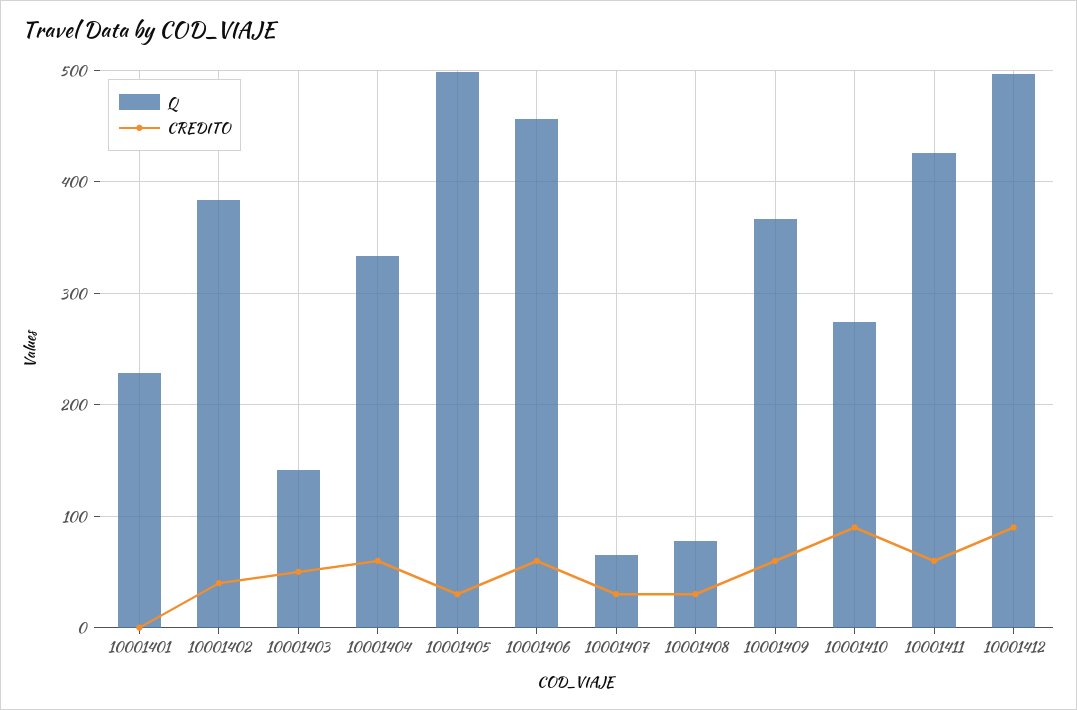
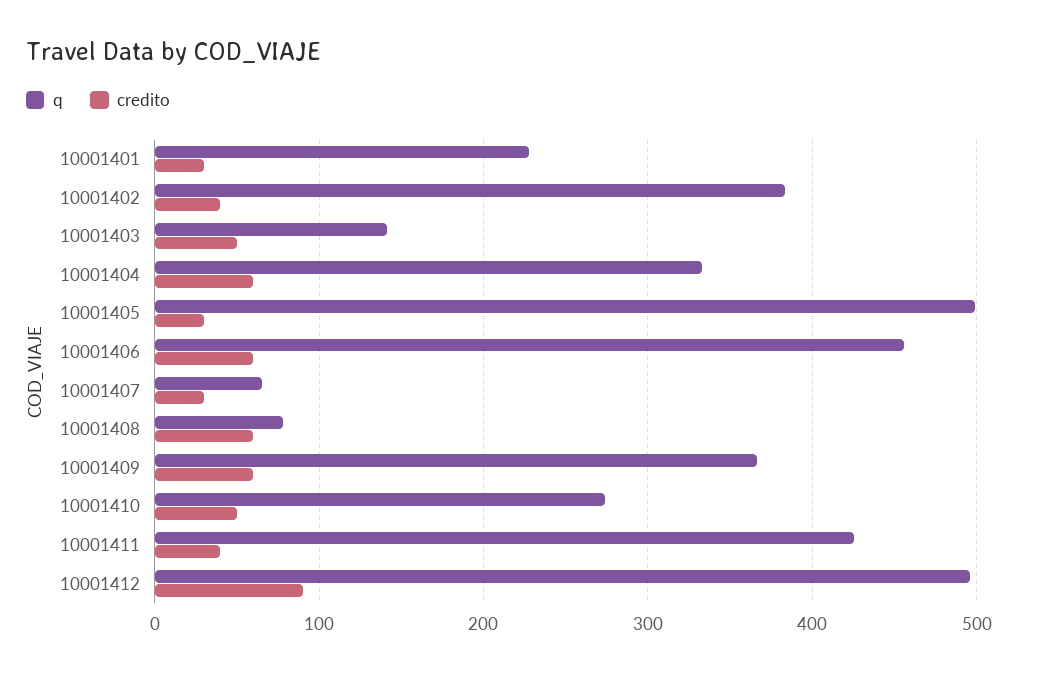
CREDITO, 10001401: 0 -> 30
CREDITO, 10001408: 30 -> 60
CREDITO, 10001410: 90 -> 50
CREDITO, 10001411: 60 -> 40

